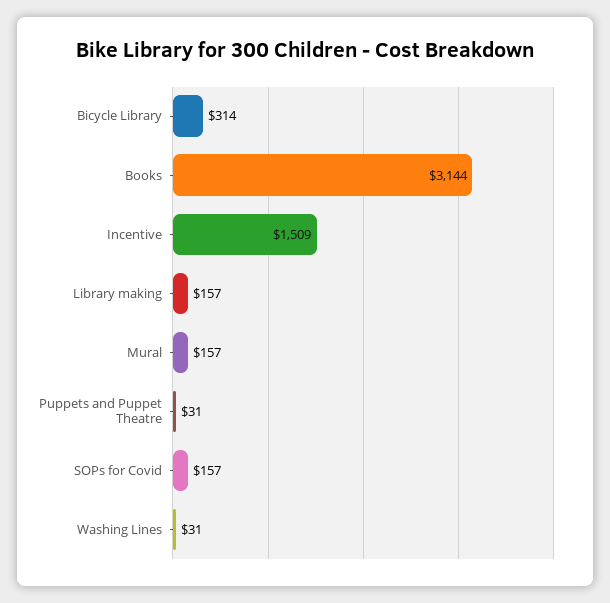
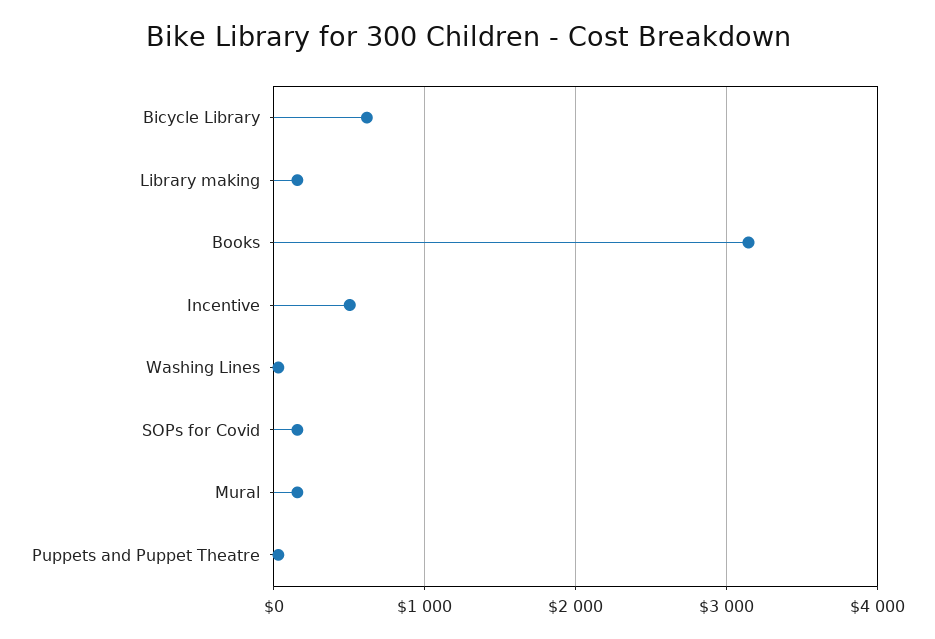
Bicycle Library: 314 -> 600
Incentive: 1509 -> 500

